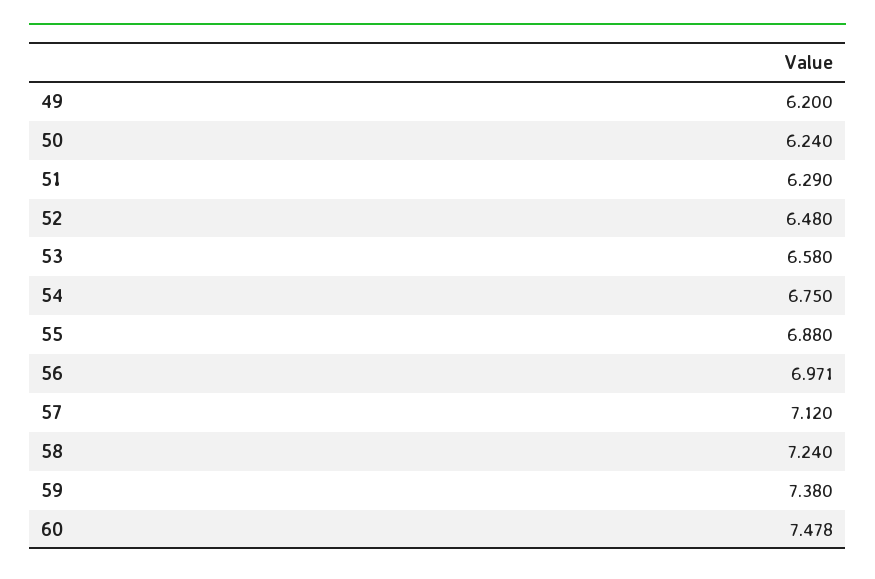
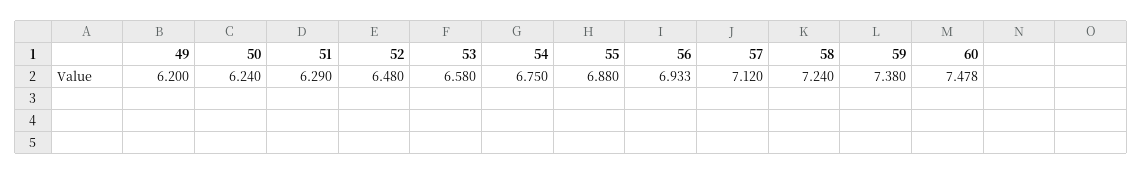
56: 6.971 -> 6.933

